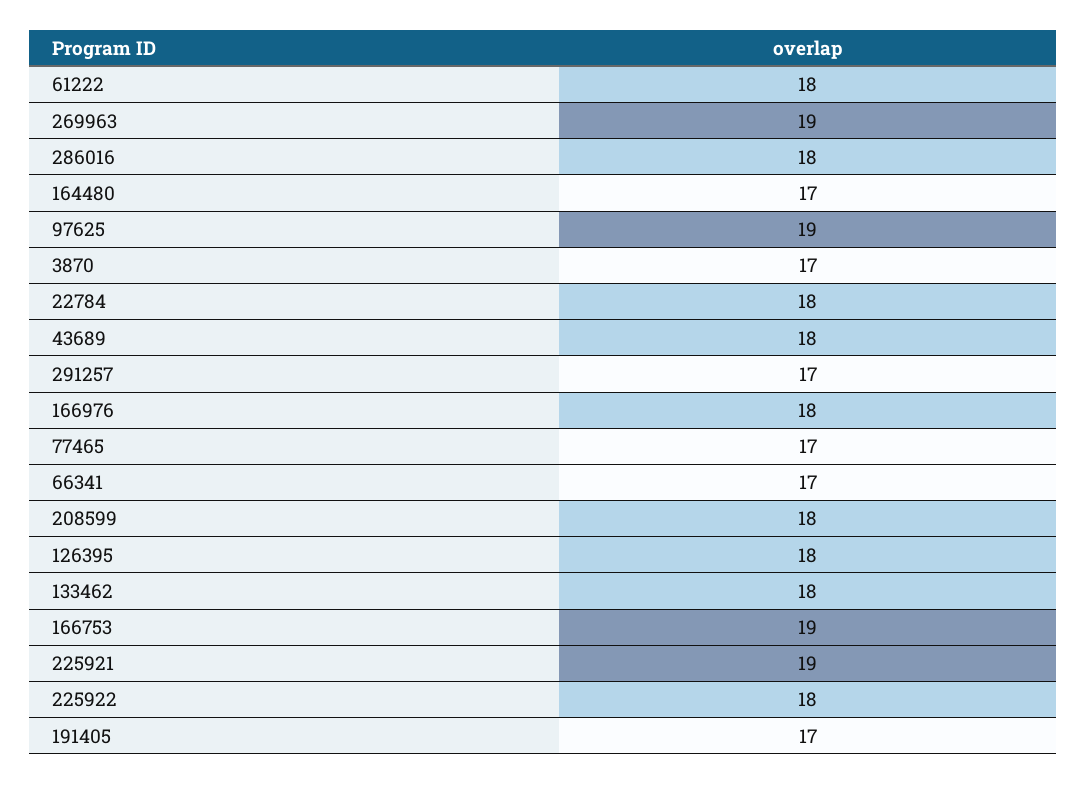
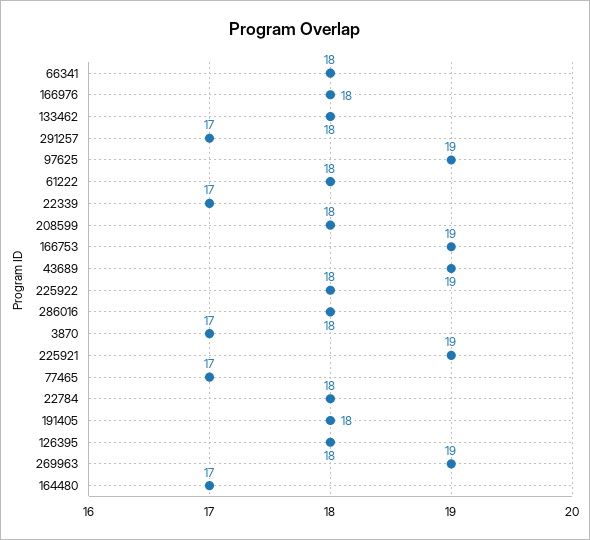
43689: 18 -> 19
66341: 17 -> 18
191405: 17 -> 18
22339: none -> 17

